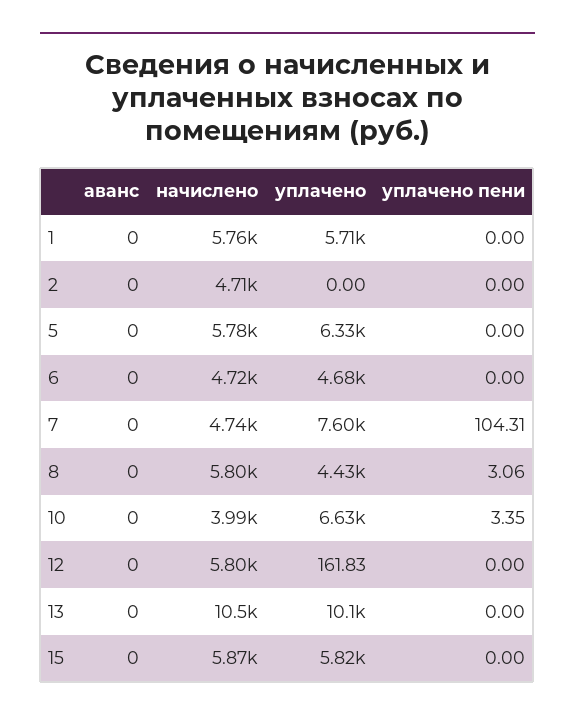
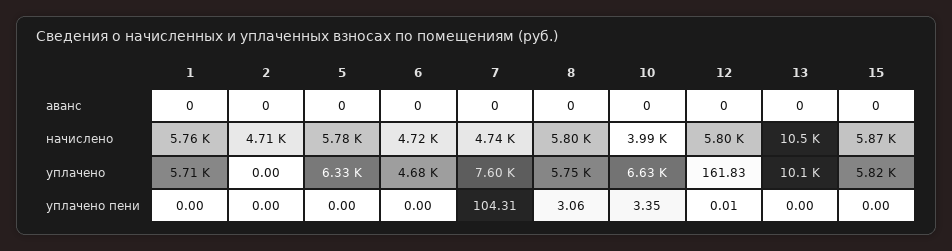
уплачено, 8: 4430 -> 5750
уплачено пени, 12: 0 -> 0.01

